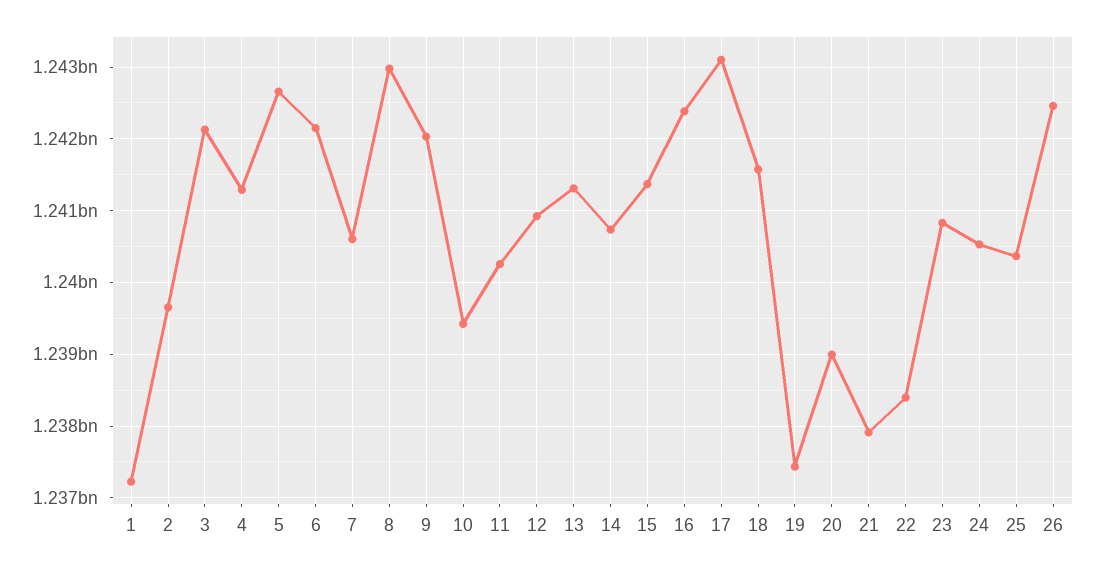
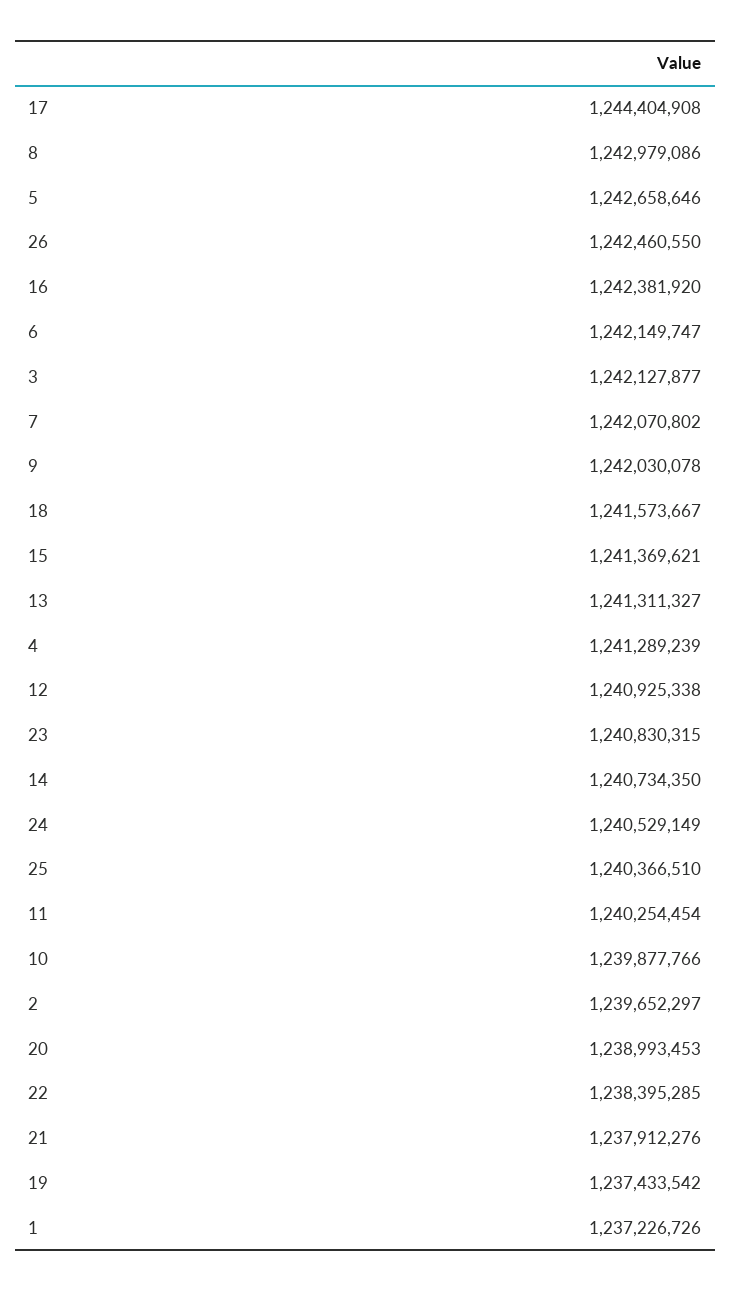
7: 1240600000 -> 1242070802
10: 1239400000 -> 1239877766
17: 1243100000 -> 1244404908

